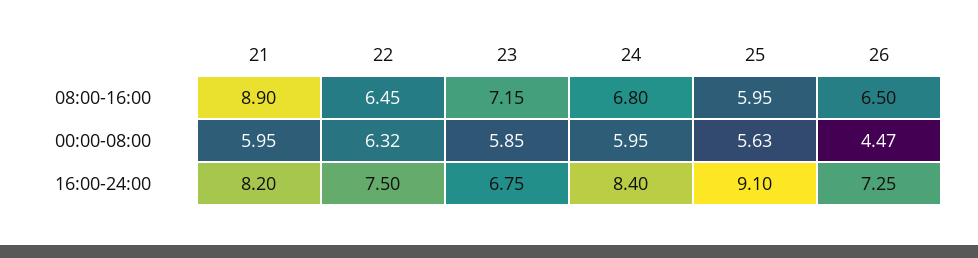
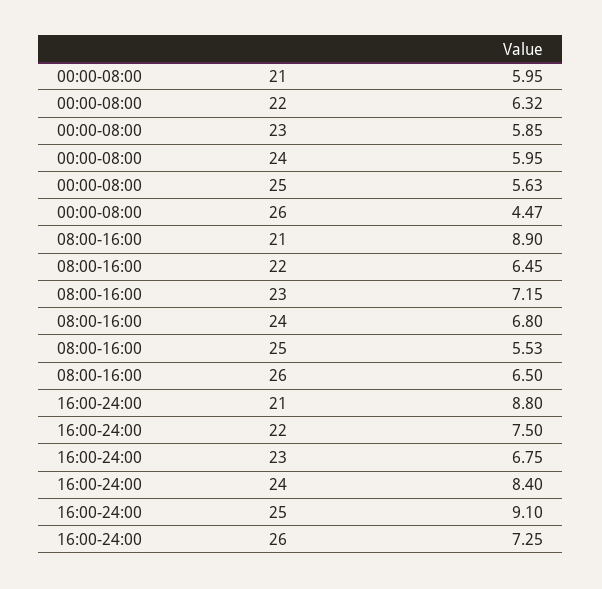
25, 08:00-16:00: 5.95 -> 5.53
21, 16:00-24:00: 8.2 -> 8.8

